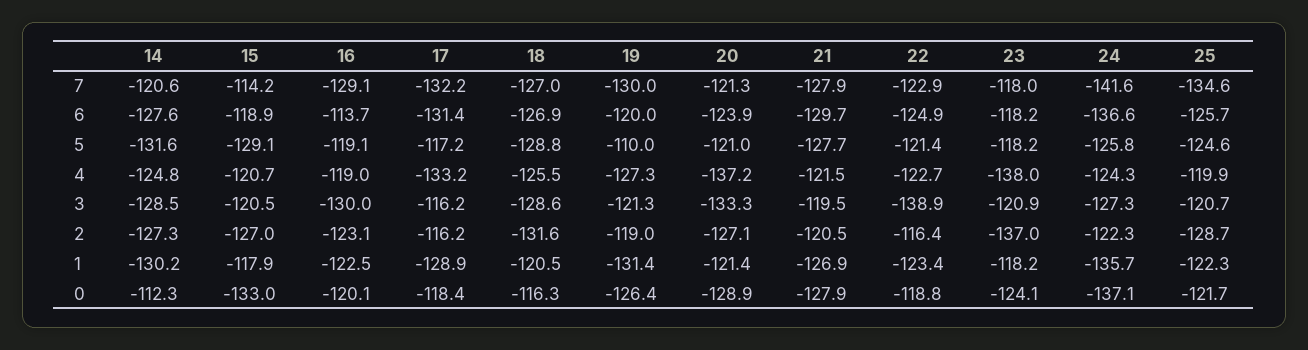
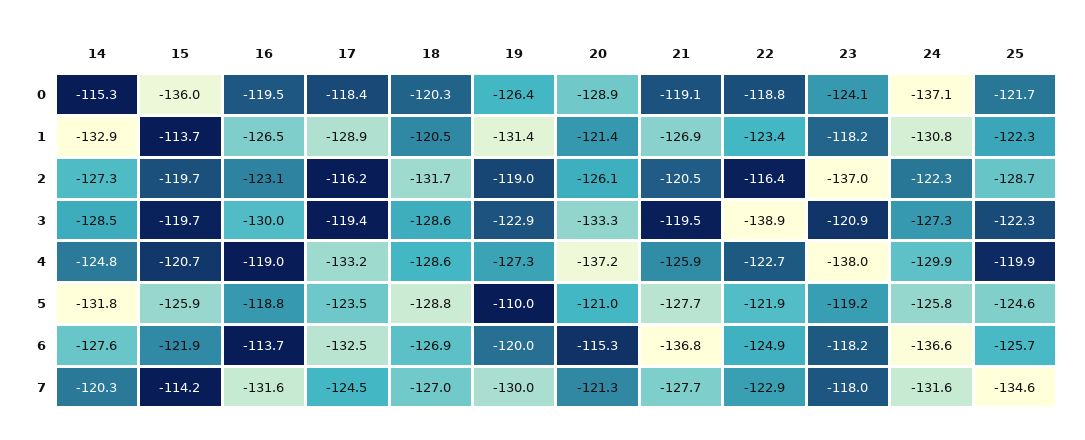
14, 7: -120.6 -> -120.3
16, 7: -129.1 -> -131.6
17, 7: -132.2 -> -124.5
21, 7: -127.9 -> -127.7
24, 7: -141.6 -> -131.6
15, 6: -118.9 -> -121.9
17, 6: -131.4 -> -132.5
20, 6: -123.9 -> -115.3
21, 6: -129.7 -> -136.8
14, 5: -131.6 -> -131.8
15, 5: -129.1 -> -125.9
16, 5: -119.1 -> -118.8
17, 5: -117.2 -> -123.5
22, 5: -121.4 -> -121.9
23, 5: -118.2 -> -119.2
18, 4: -125.5 -> -128.6
21, 4: -121.5 -> -125.9
24, 4: -124.3 -> -129.9
15, 3: -120.5 -> -119.7
17, 3: -116.2 -> -119.4
19, 3: -121.3 -> -122.9
25, 3: -120.7 -> -122.3
15, 2: -127 -> -119.7
18, 2: -131.6 -> -131.7
20, 2: -127.1 -> -126.1
14, 1: -130.2 -> -132.9
15, 1: -117.9 -> -113.7
16, 1: -122.5 -> -126.5
24, 1: -135.7 -> -130.8
14, 0: -112.3 -> -115.3
15, 0: -133 -> -136
16, 0: -120.1 -> -119.5
18, 0: -116.3 -> -120.3
21, 0: -127.9 -> -119.1

